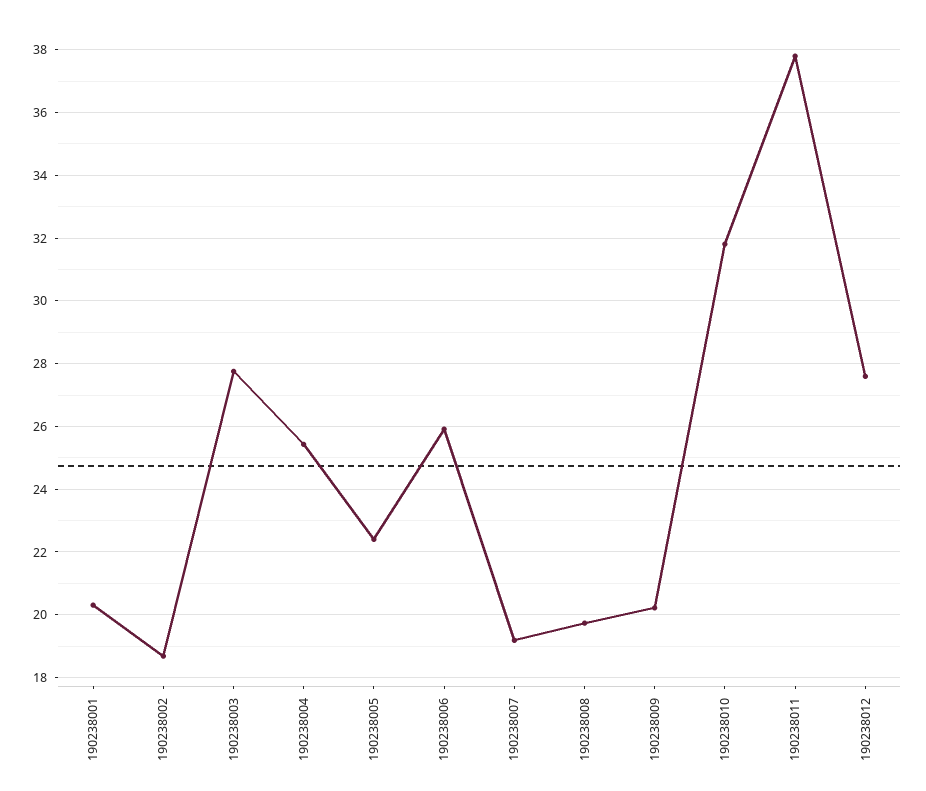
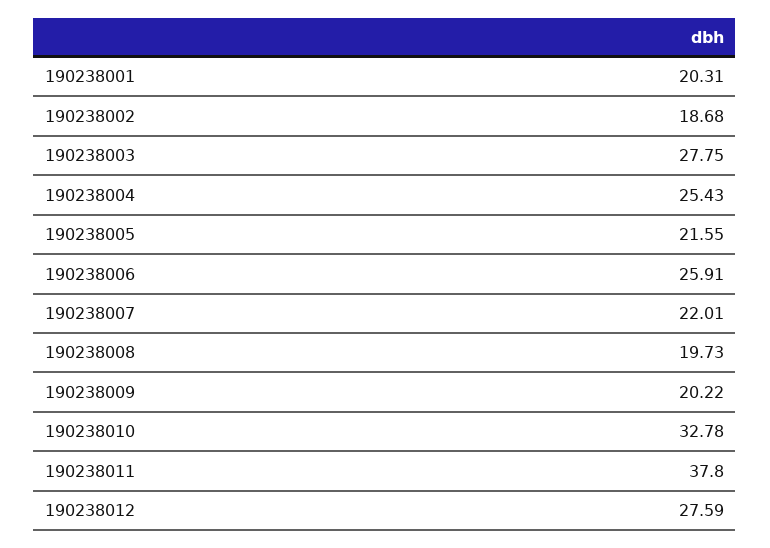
190238005: 22.4 -> 21.55
190238007: 19.2 -> 22.01
190238010: 31.8 -> 32.78

